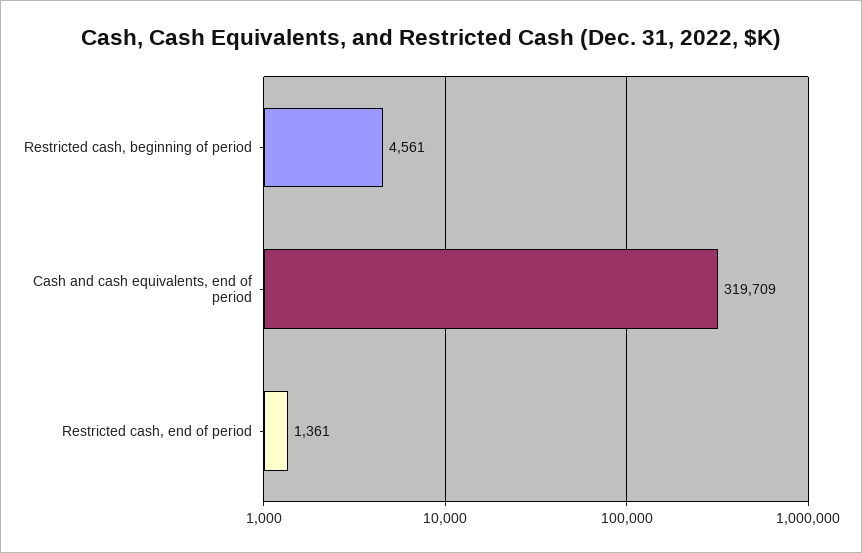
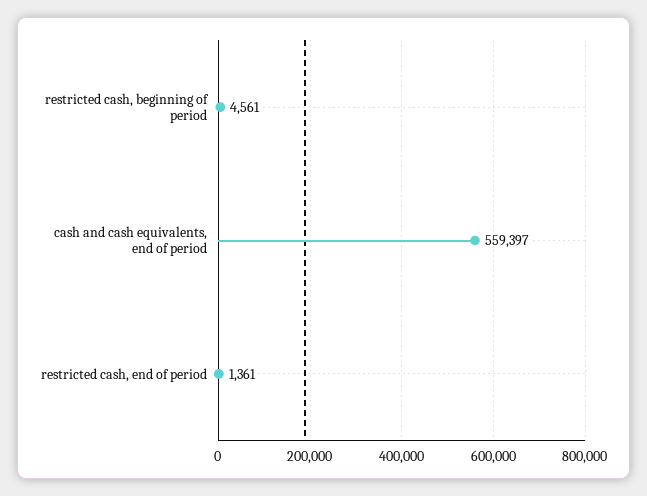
Cash and cash equivalents, end of period: 319709 -> 559397

